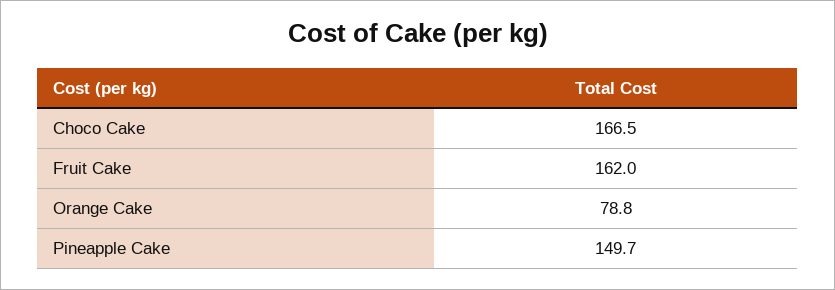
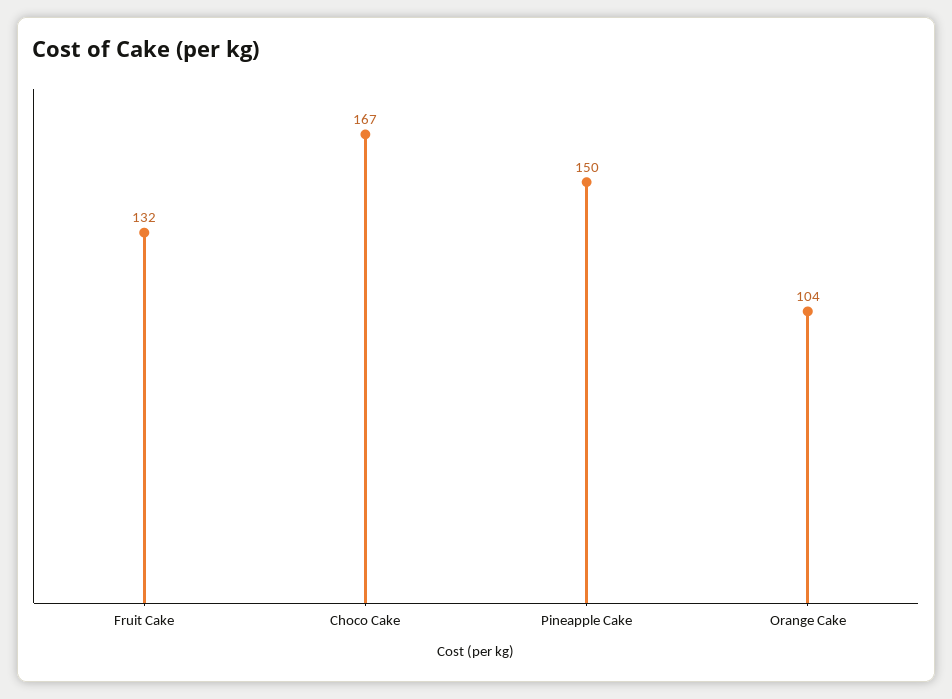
Fruit Cake: 162 -> 132
Orange Cake: 78.8 -> 104

